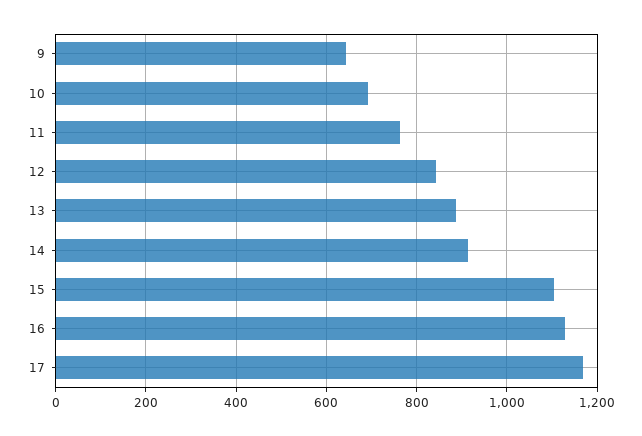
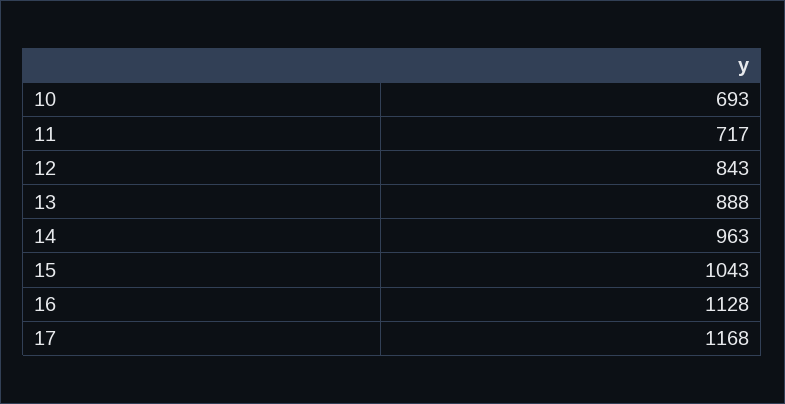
9: 640 -> none
11: 760 -> 717
14: 920 -> 963
15: 1100 -> 1043

